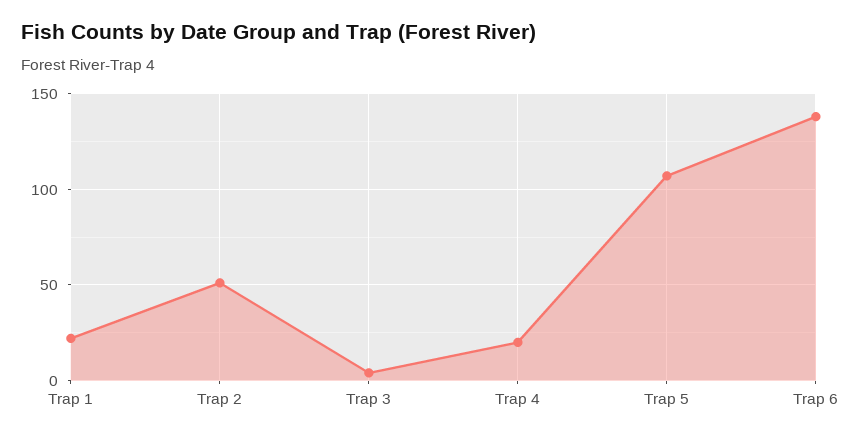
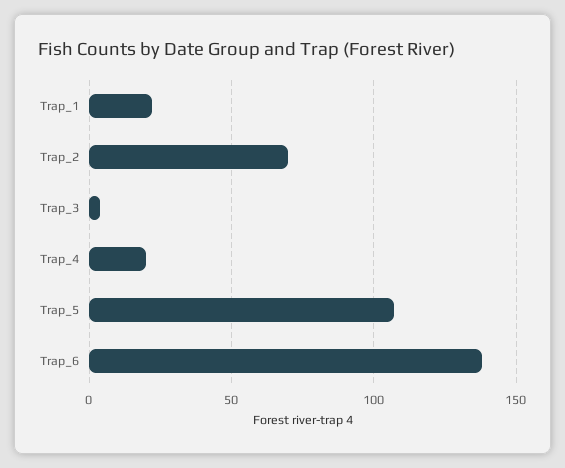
Trap 2: 50 -> 70

